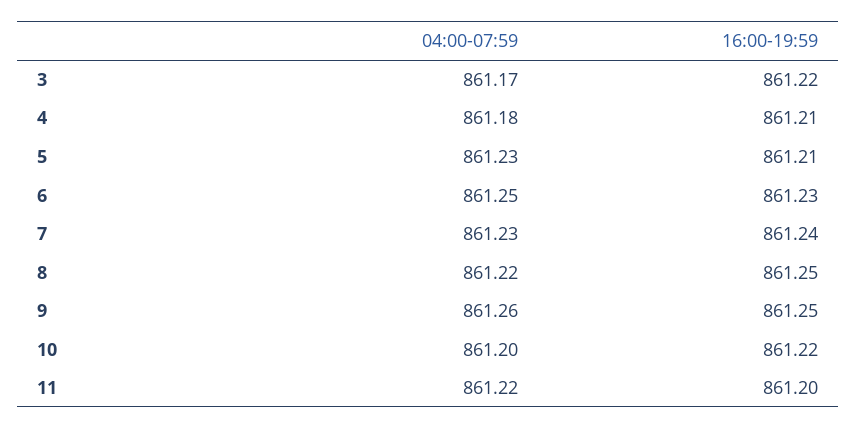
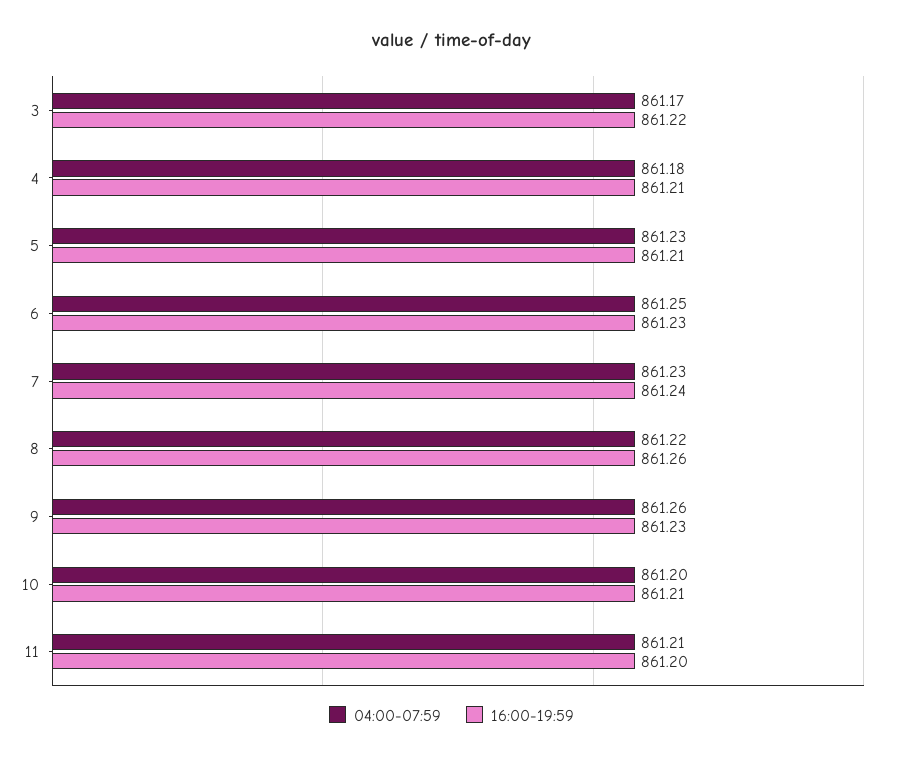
16:00-19:59, 8: 861.25 -> 861.26
16:00-19:59, 9: 861.25 -> 861.23
16:00-19:59, 10: 861.22 -> 861.21
04:00-07:59, 11: 861.22 -> 861.21

